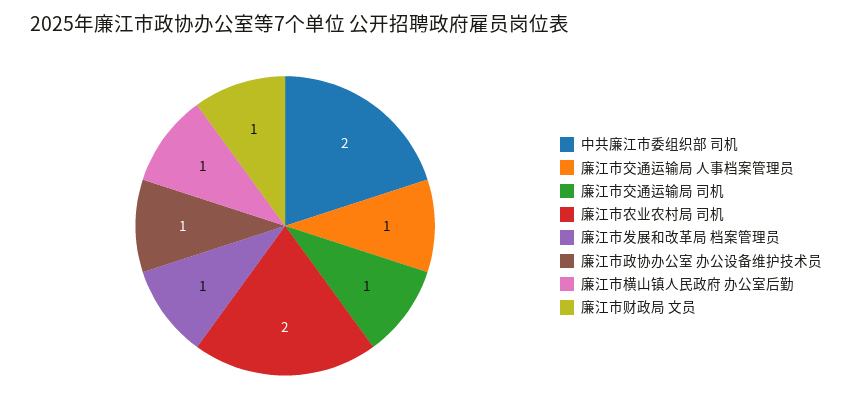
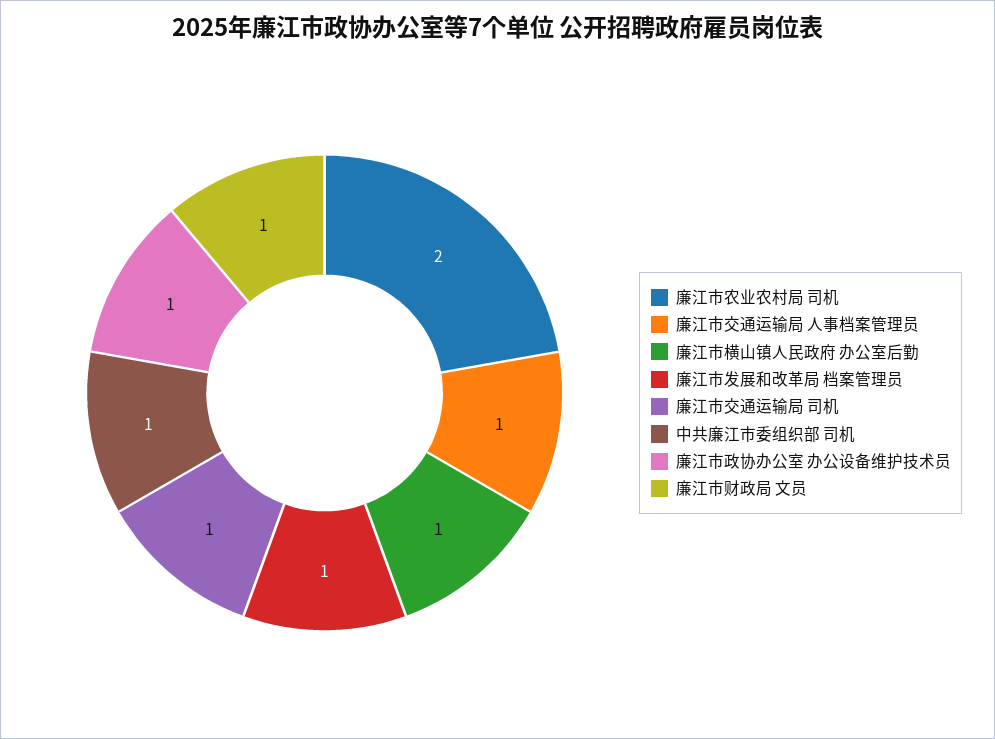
中共廉江市委组织部 司机: 2 -> 1

